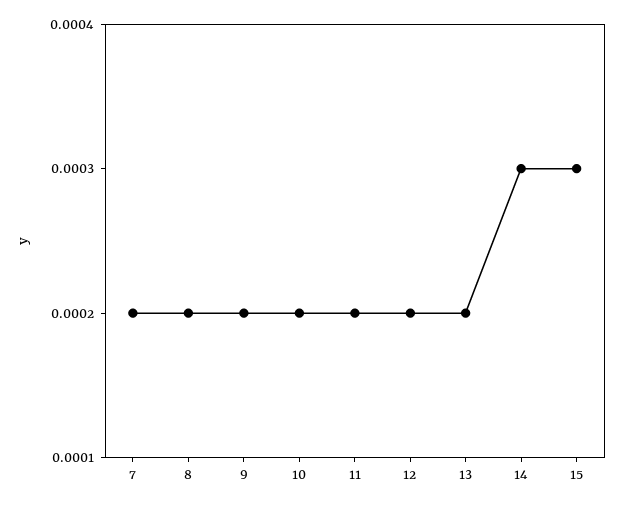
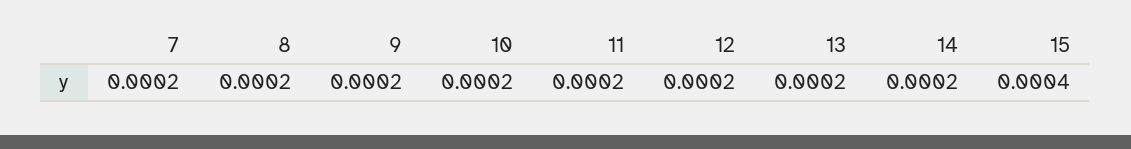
14: 0.0003 -> 0.0002
15: 0.0003 -> 0.0004

